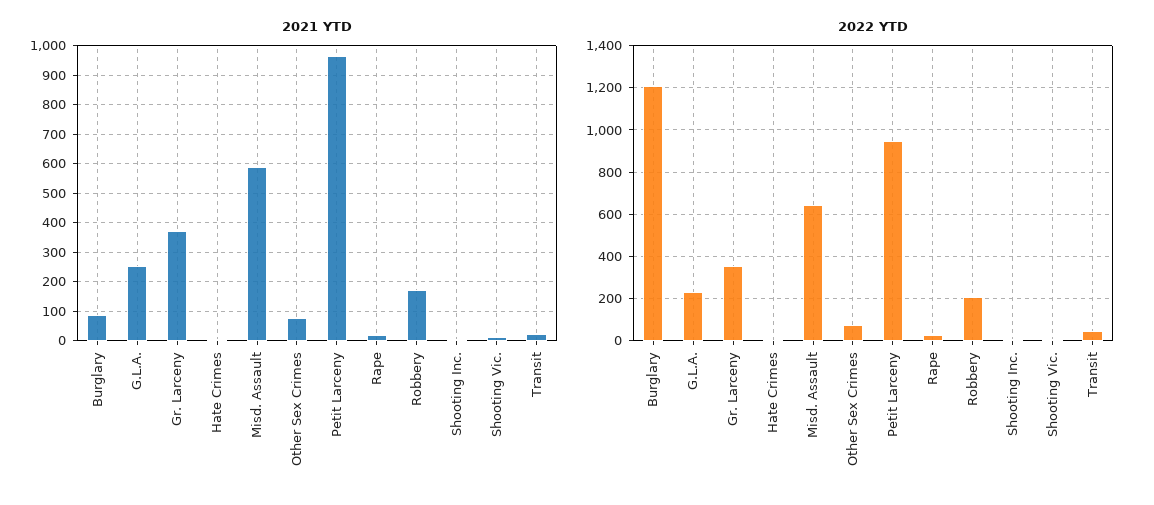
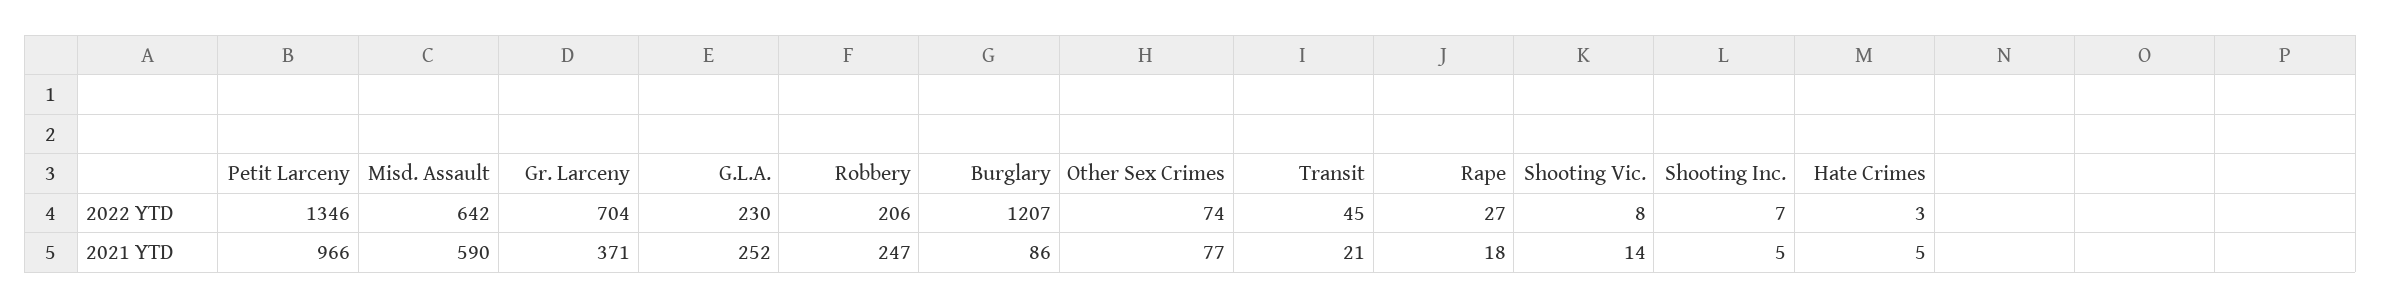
2021 YTD, Robbery: 175 -> 247
2022 YTD, Gr. Larceny: 350 -> 704
2022 YTD, Petit Larceny: 950 -> 1346

